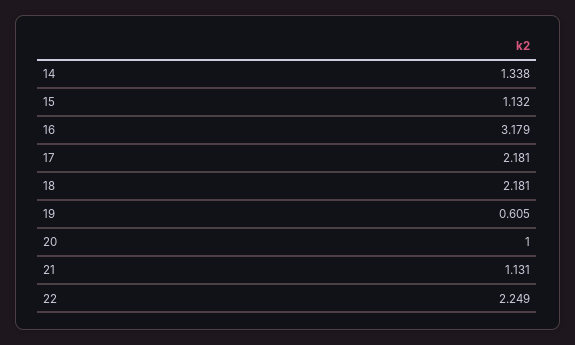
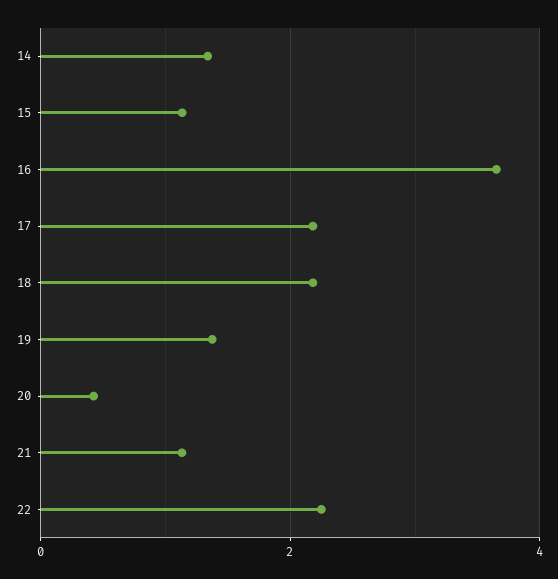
16: 3.179 -> 3.6
19: 0.605 -> 1.4
20: 1 -> 0.4

